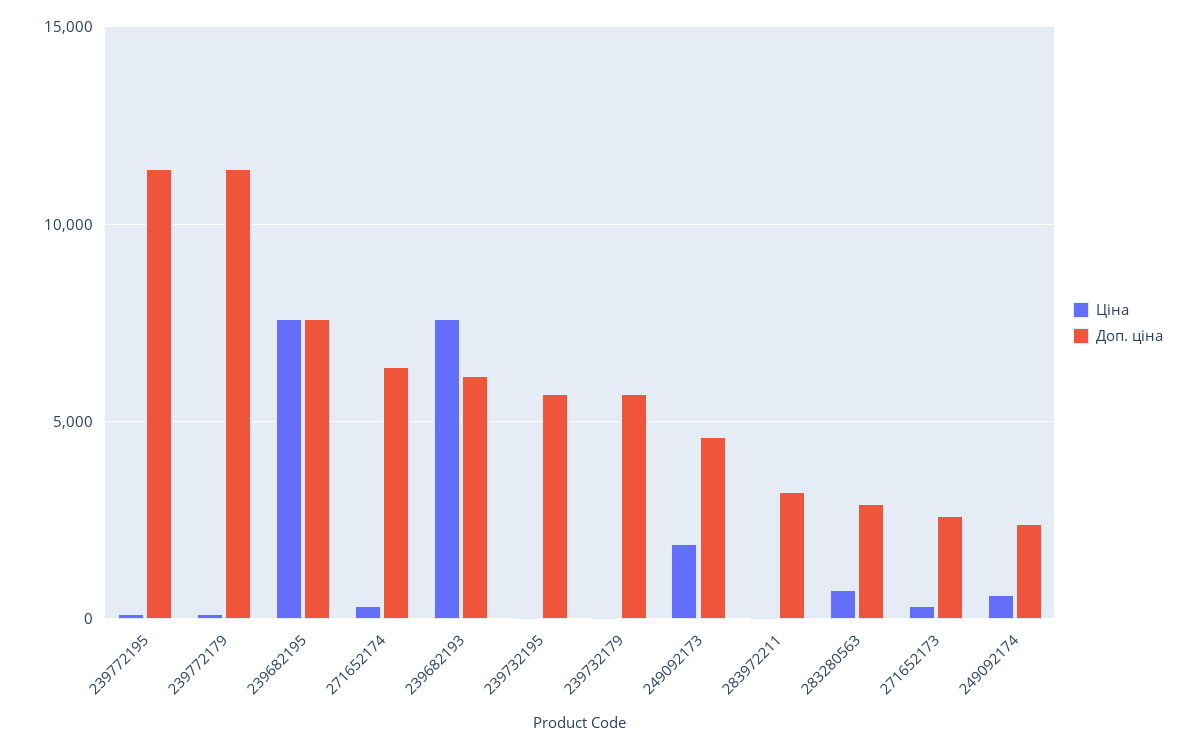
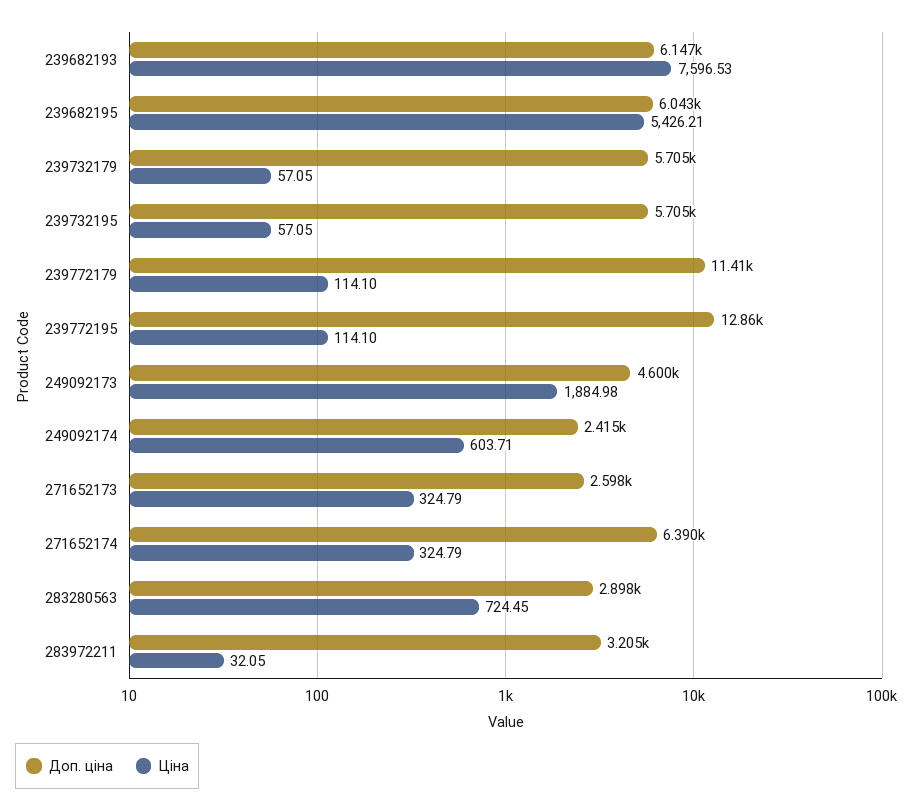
Доп. ціна, 239772195: 11500 -> 12860
Ціна, 239682195: 7500 -> 5426.21
Доп. ціна, 239682195: 7500 -> 6043

